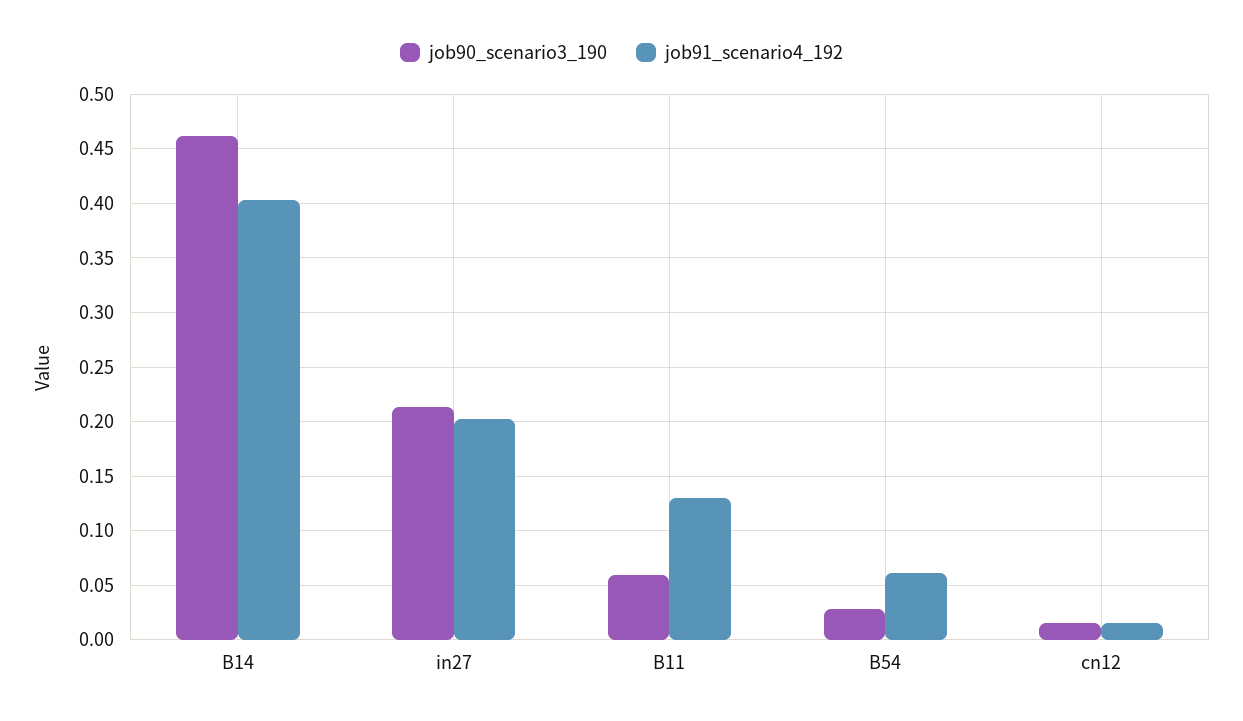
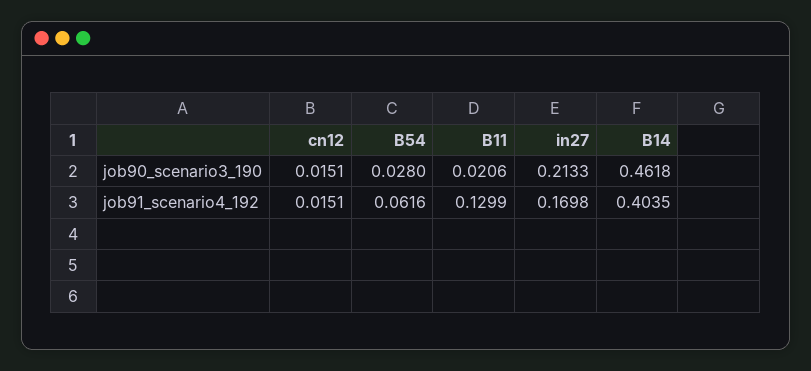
job91_scenario4_192, in27: 0.2 -> 0.1698
job90_scenario3_190, B11: 0.06 -> 0.0206

